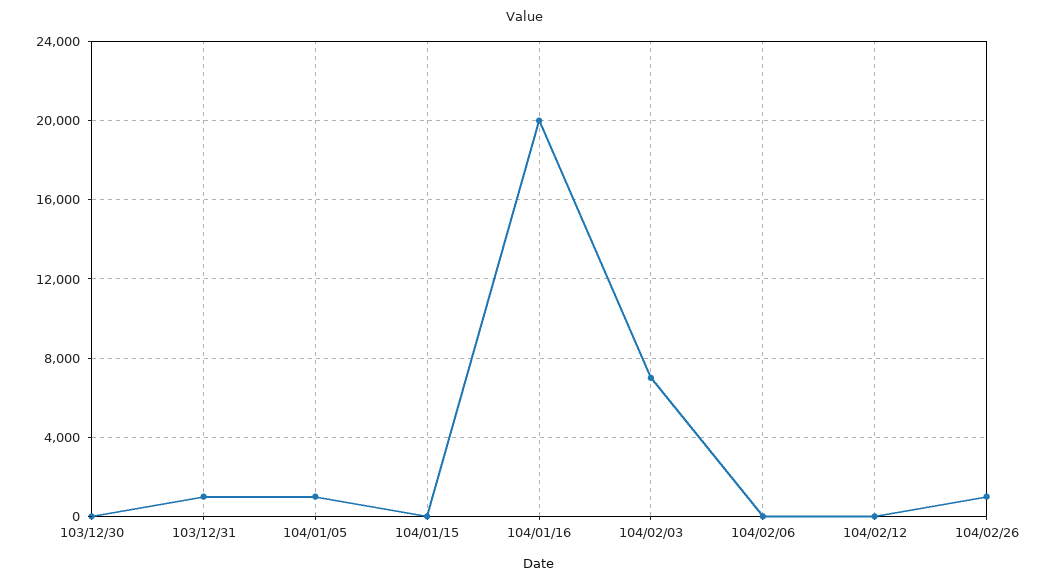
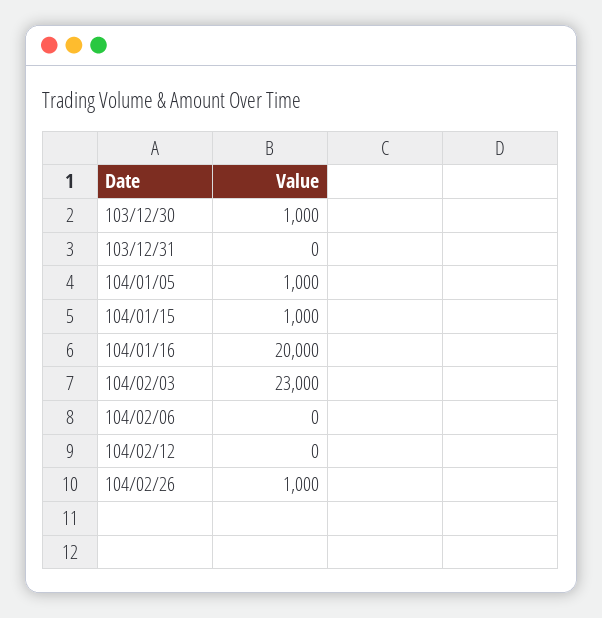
103/12/30: 0 -> 1000
103/12/31: 1000 -> 0
104/01/15: 0 -> 1000
104/02/03: 7000 -> 23000

